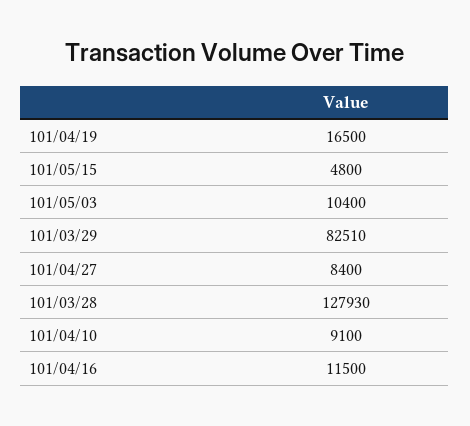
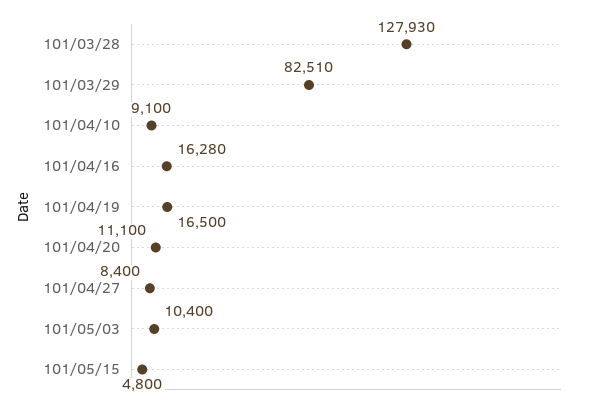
101/04/16: 11500 -> 16280
101/04/20: none -> 11100

